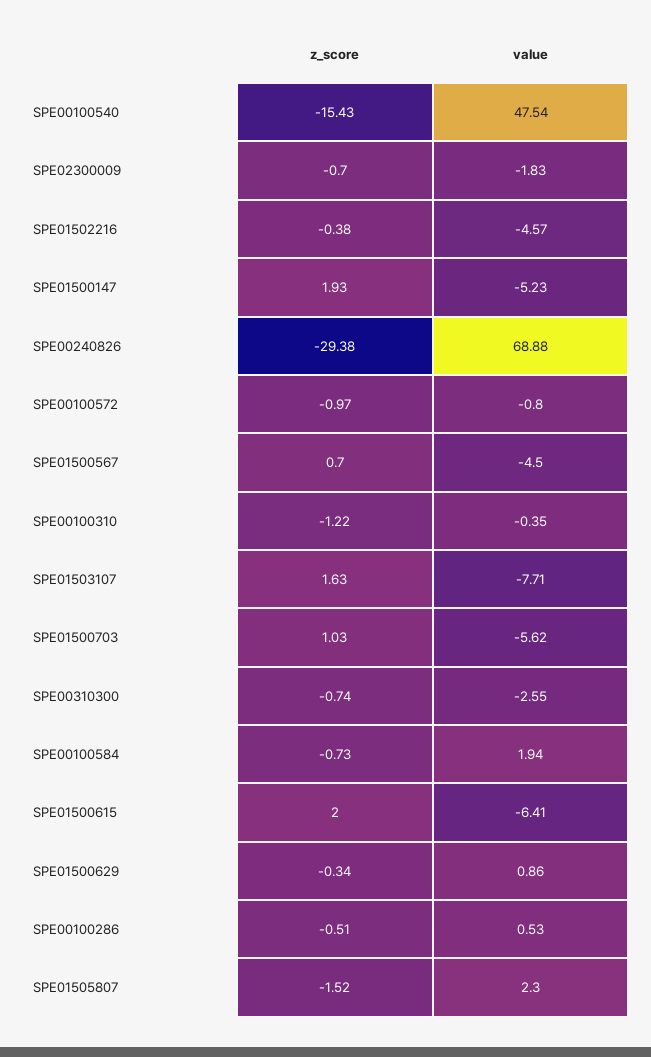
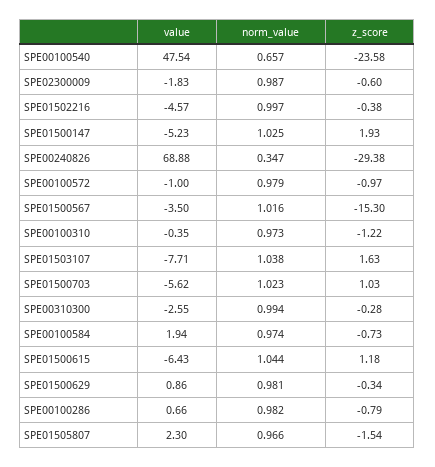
z_score, SPE00100540: -15.43 -> -23.58
z_score, SPE02300009: -0.7 -> -0.6
value, SPE00100572: -0.8 -> -1
z_score, SPE01500567: 0.7 -> -15.3
value, SPE01500567: -4.5 -> -3.5
z_score, SPE00310300: -0.74 -> -0.28
z_score, SPE01500615: 2 -> 1.18
value, SPE01500615: -6.41 -> -6.43
z_score, SPE00100286: -0.51 -> -0.79
value, SPE00100286: 0.53 -> 0.66
z_score, SPE01505807: -1.52 -> -1.54
norm_value, SPE00100540: none -> 0.657
norm_value, SPE02300009: none -> 0.987
norm_value, SPE01502216: none -> 0.997
norm_value, SPE01500147: none -> 1.025
norm_value, SPE00240826: none -> 0.347
norm_value, SPE00100572: none -> 0.979
norm_value, SPE01500567: none -> 1.016
norm_value, SPE00100310: none -> 0.973
norm_value, SPE01503107: none -> 1.038
norm_value, SPE01500703: none -> 1.023
norm_value, SPE00310300: none -> 0.994
norm_value, SPE00100584: none -> 0.974
norm_value, SPE01500615: none -> 1.044
norm_value, SPE01500629: none -> 0.981
norm_value, SPE00100286: none -> 0.982
norm_value, SPE01505807: none -> 0.966

